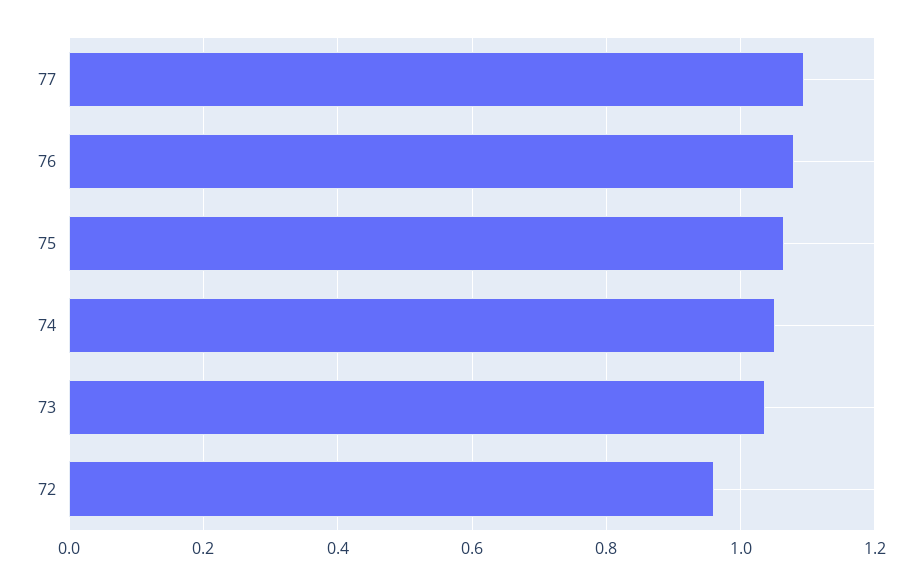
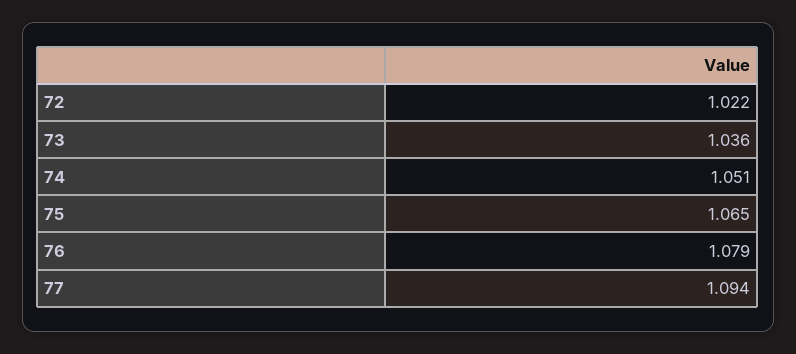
72: 0.96 -> 1.022

